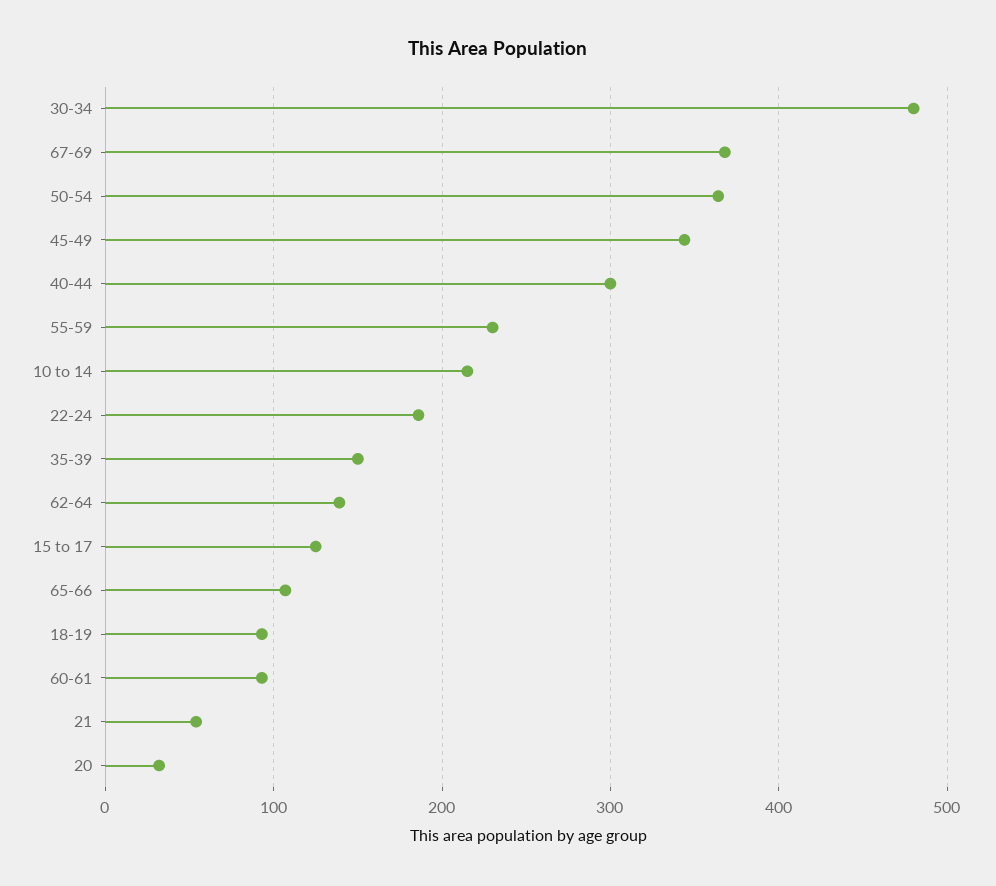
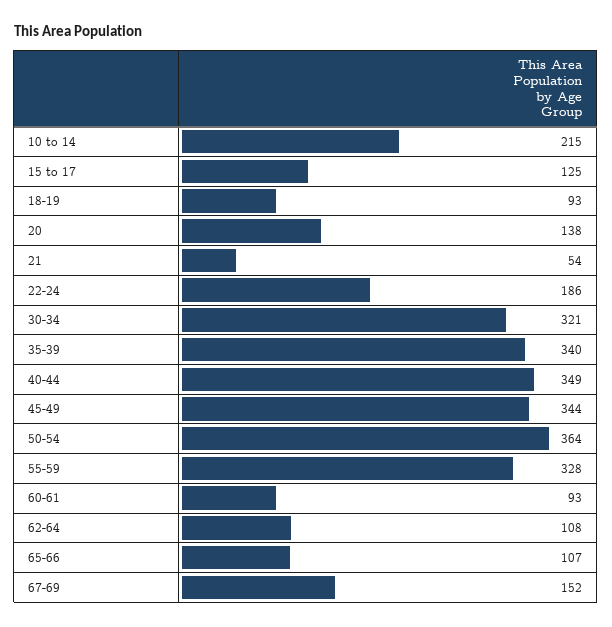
30-34: 480 -> 321
67-69: 370 -> 152
40-44: 300 -> 349
55-59: 230 -> 328
35-39: 150 -> 340
62-64: 140 -> 108
20: 30 -> 138

